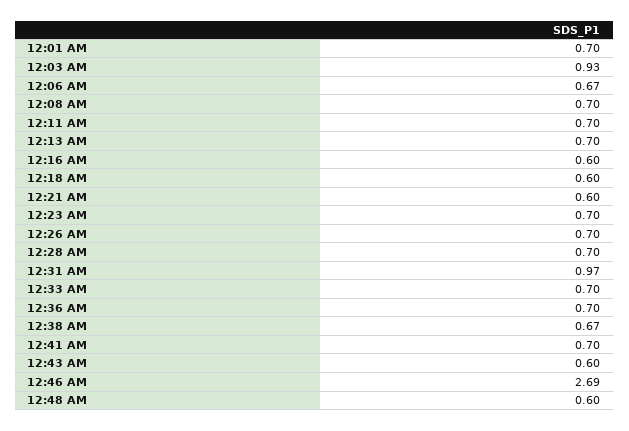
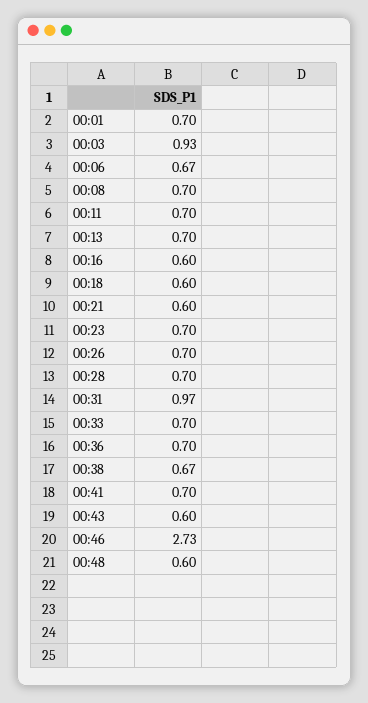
12:46 AM: 2.69 -> 2.73

